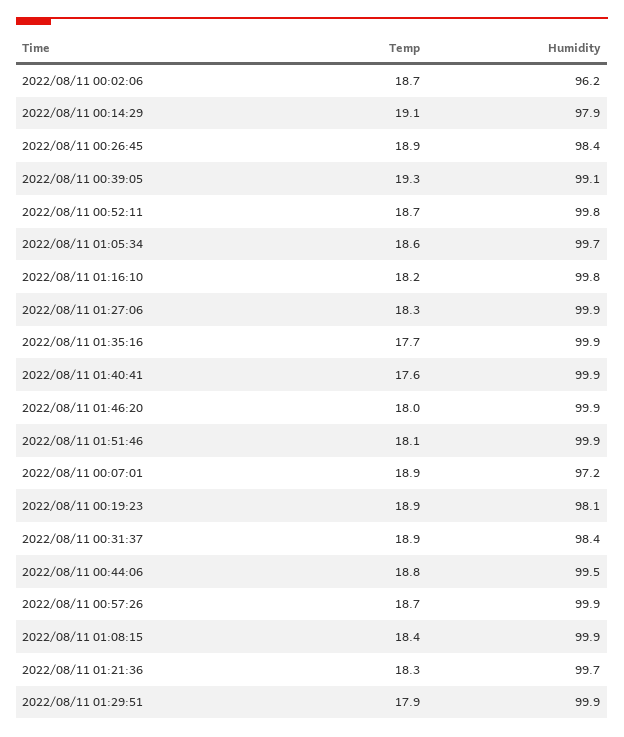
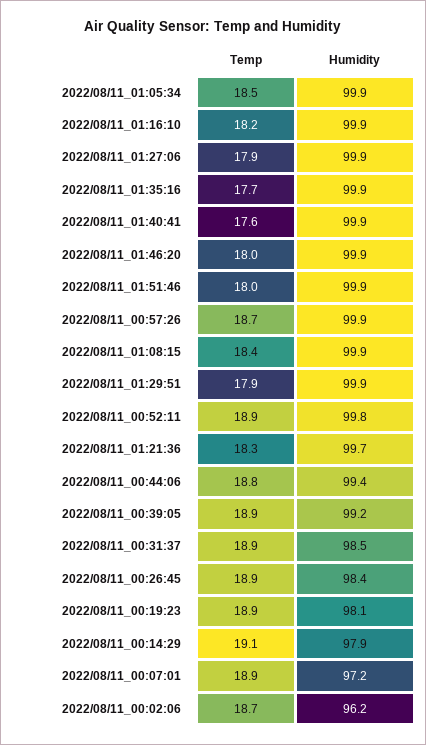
Temp, 2022/08/11 00:39:05: 19.3 -> 18.9
Humidity, 2022/08/11 00:39:05: 99.1 -> 99.2
Temp, 2022/08/11 00:52:11: 18.7 -> 18.9
Temp, 2022/08/11 01:05:34: 18.6 -> 18.5
Humidity, 2022/08/11 01:05:34: 99.7 -> 99.9
Humidity, 2022/08/11 01:16:10: 99.8 -> 99.9
Temp, 2022/08/11 01:27:06: 18.3 -> 17.9
Temp, 2022/08/11 01:51:46: 18.1 -> 18
Humidity, 2022/08/11 00:31:37: 98.4 -> 98.5
Humidity, 2022/08/11 00:44:06: 99.5 -> 99.4

